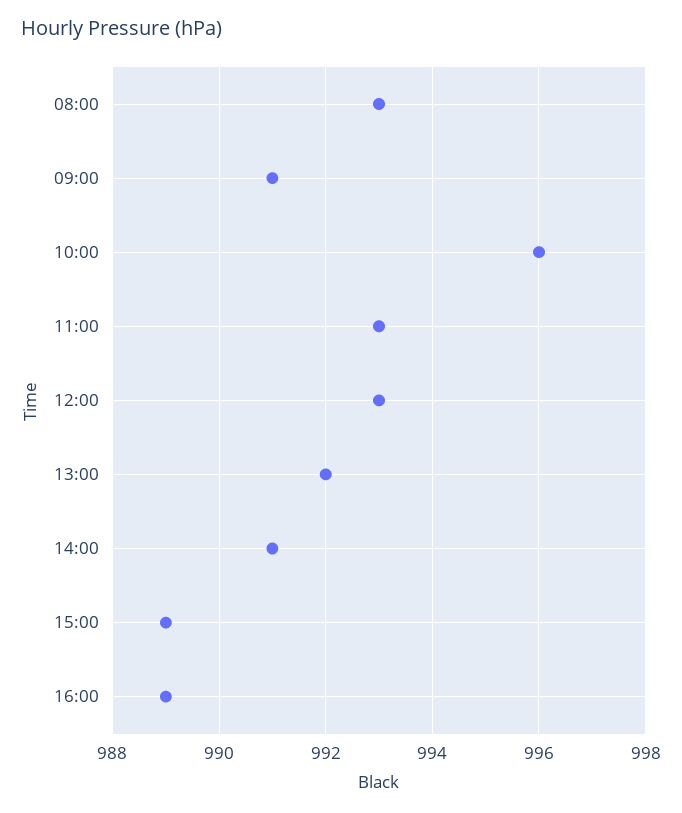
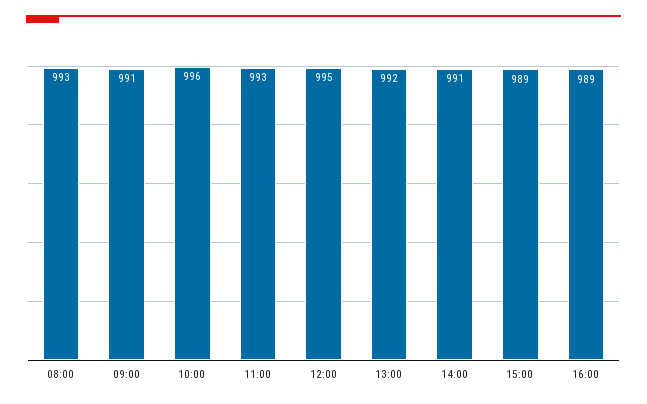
12:00: 993 -> 995

